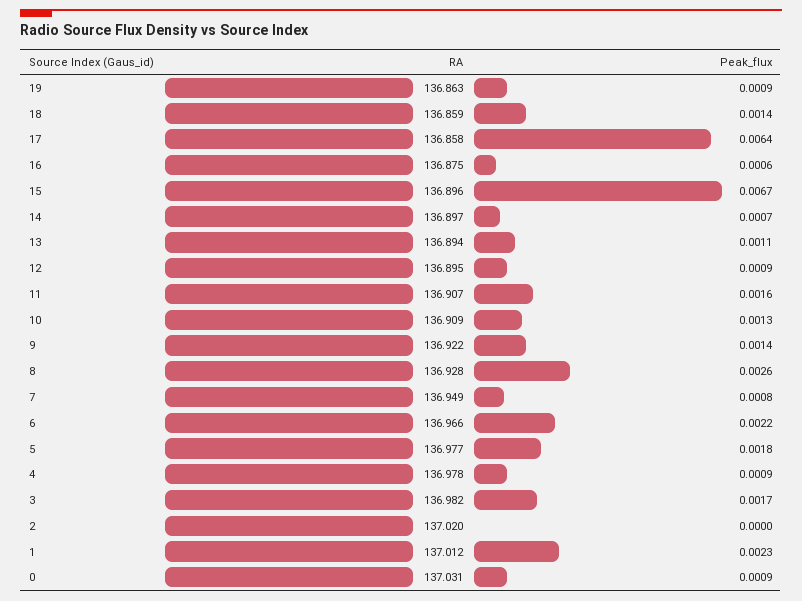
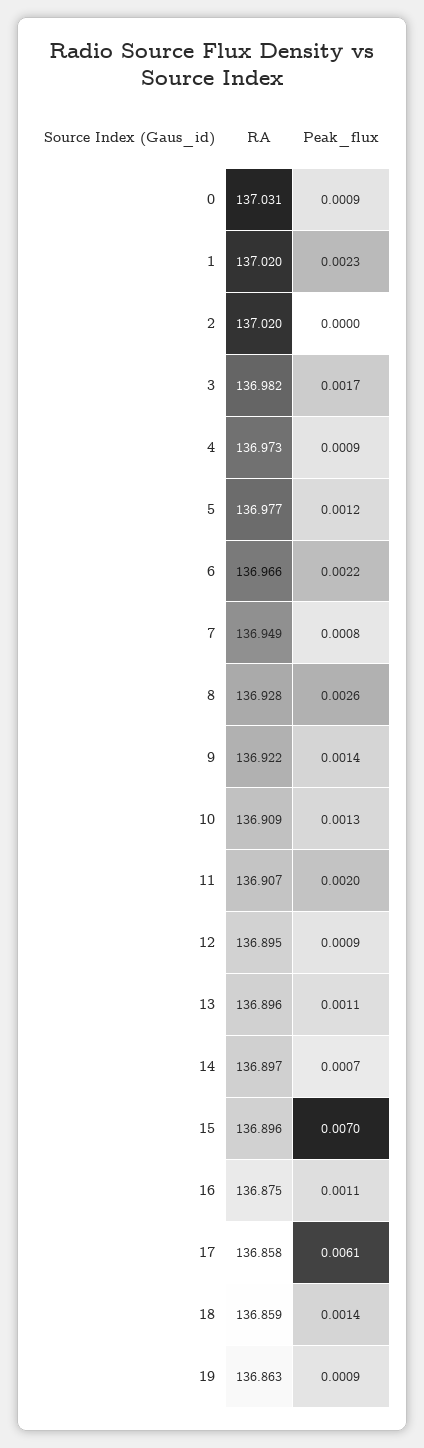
Peak_flux, 17: 0.0064 -> 0.0061
Peak_flux, 16: 0.0006 -> 0.0011
Peak_flux, 15: 0.0067 -> 0.007
RA, 13: 136.894 -> 136.896
Peak_flux, 11: 0.0016 -> 0.002
Peak_flux, 5: 0.0018 -> 0.0012
RA, 4: 136.978 -> 136.973
RA, 1: 137.012 -> 137.02

